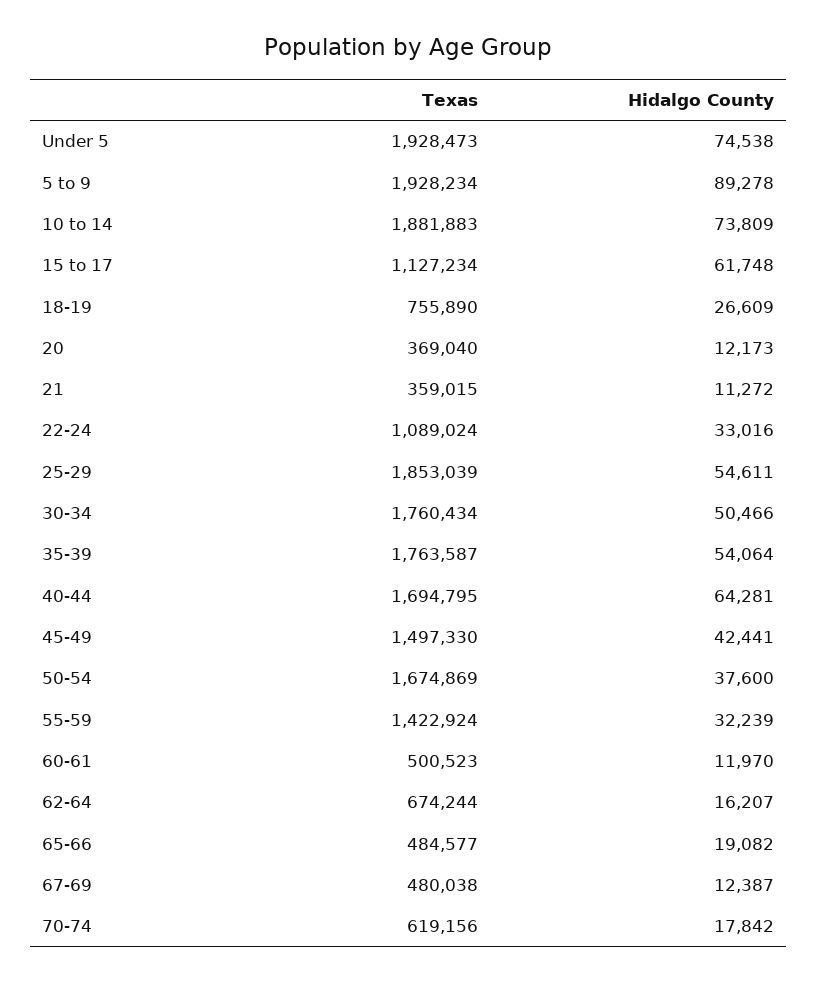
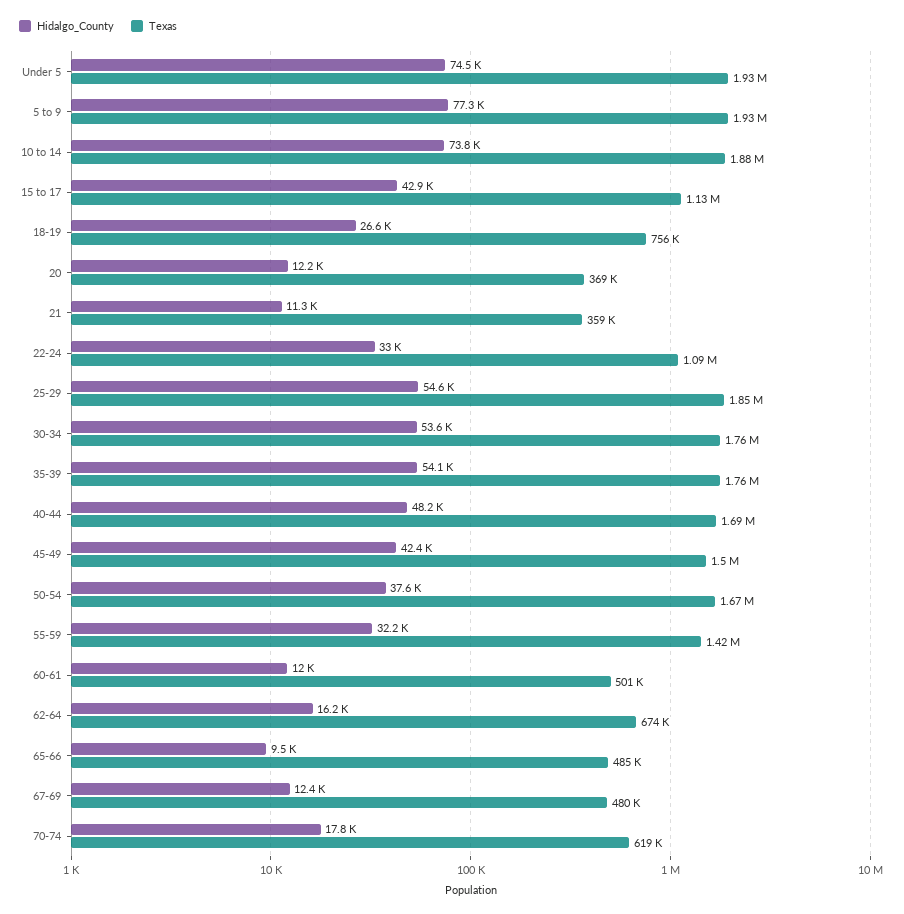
Hidalgo County, 5 to 9: 89278 -> 77300
Hidalgo County, 15 to 17: 61748 -> 42900
Hidalgo County, 30-34: 50466 -> 53600
Hidalgo County, 40-44: 64281 -> 48200
Hidalgo County, 65-66: 19082 -> 9500

